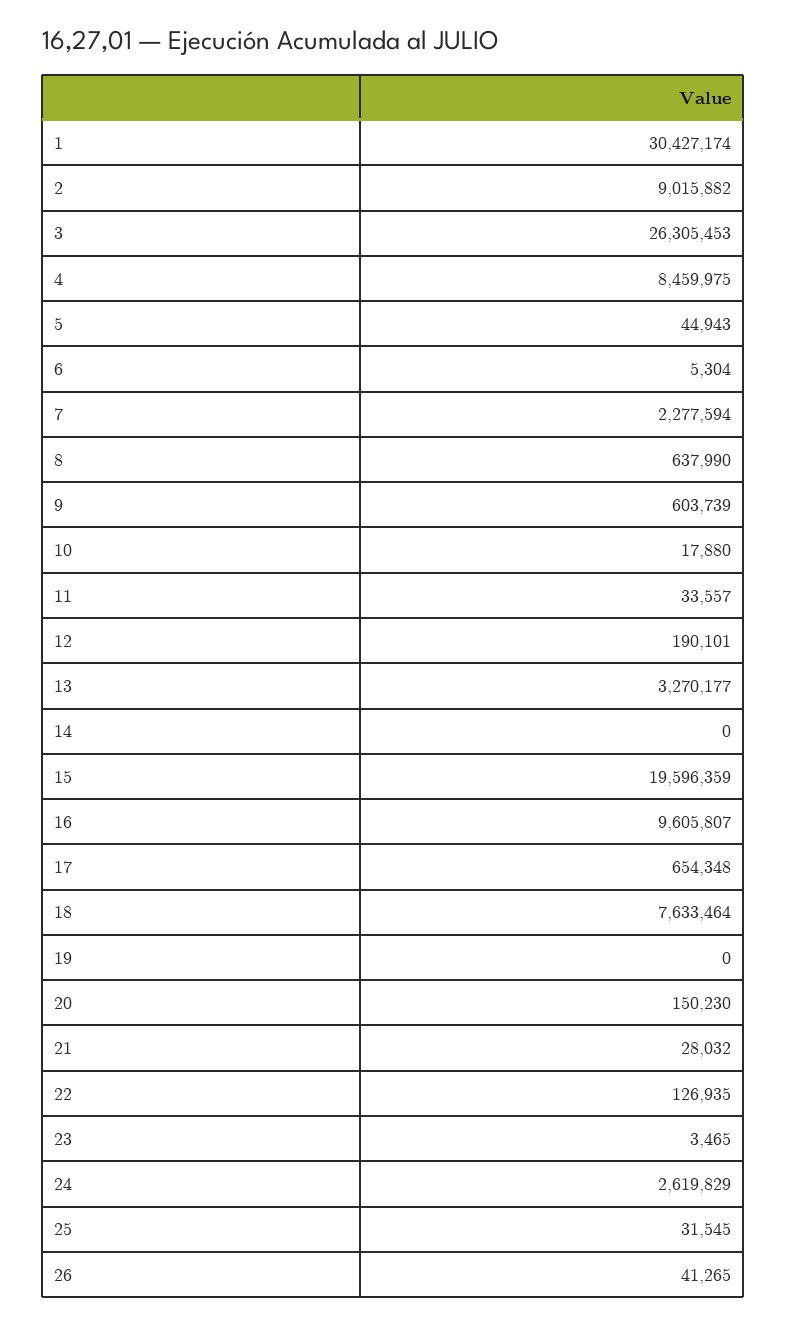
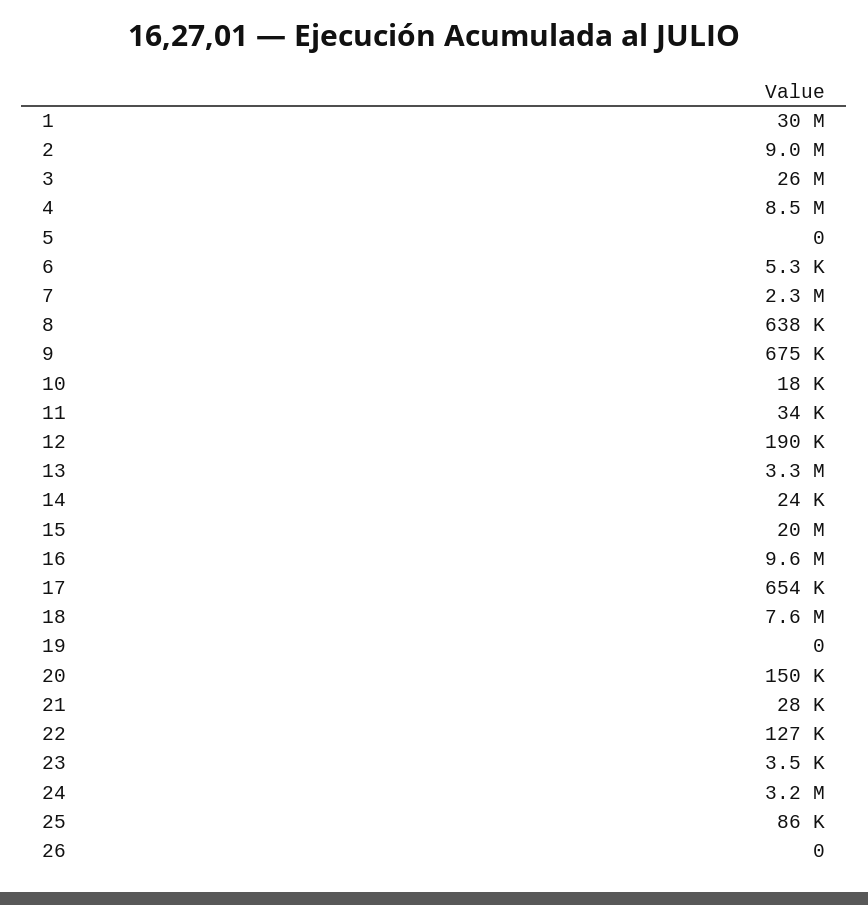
5: 44943 -> 0
9: 603739 -> 675000
14: 0 -> 24000
24: 2619829 -> 3200000
25: 31545 -> 86000
26: 41265 -> 0

